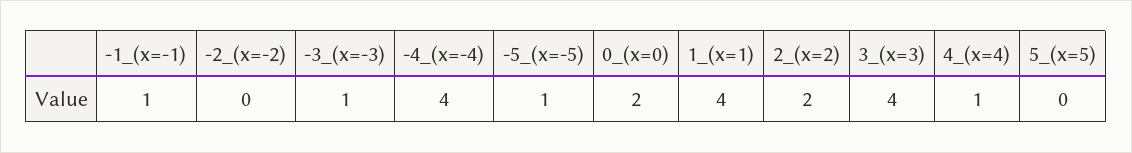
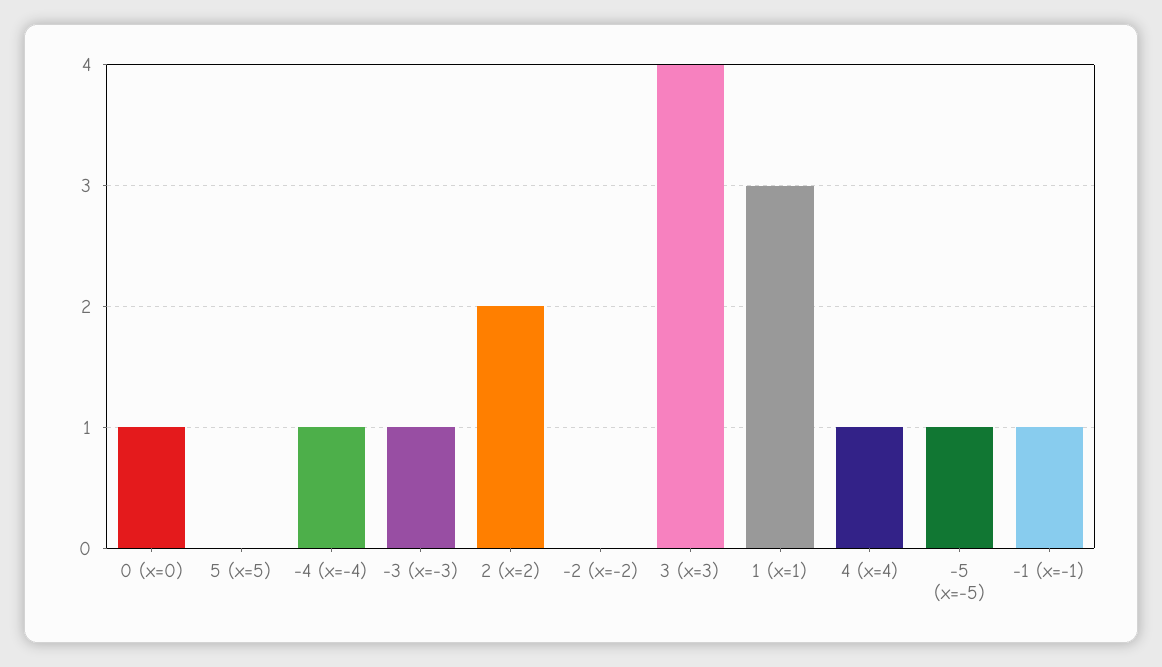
-4_(x=-4): 4 -> 1
0_(x=0): 2 -> 1
1_(x=1): 4 -> 3

